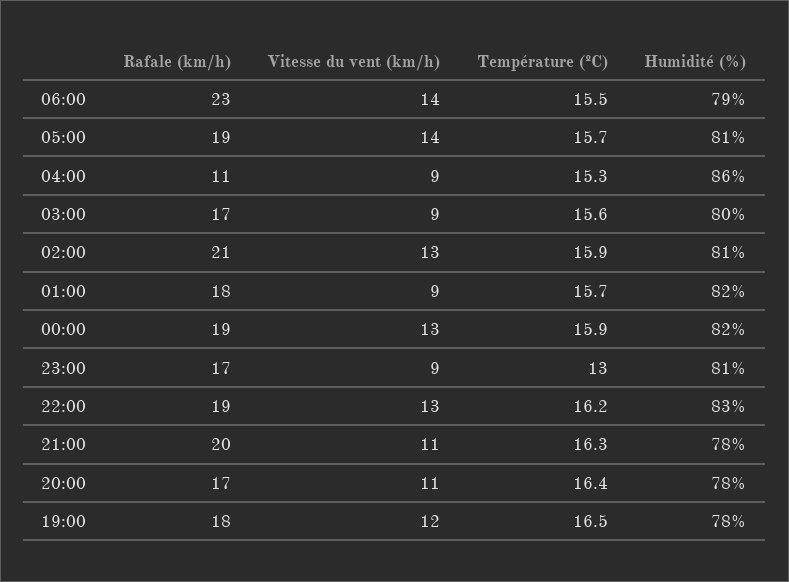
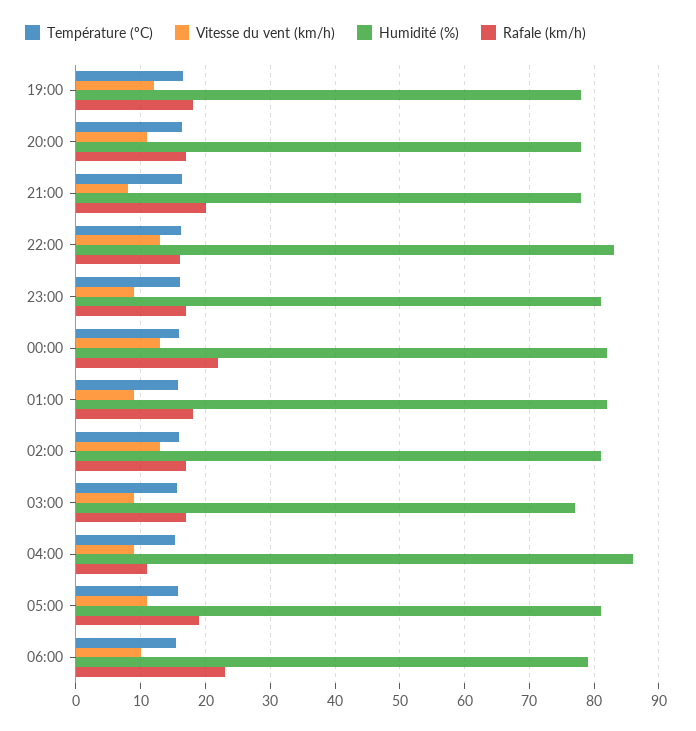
Vitesse du vent (km/h), 06:00: 14 -> 10
Vitesse du vent (km/h), 05:00: 14 -> 11
Humidité (%), 03:00: 80 -> 77
Rafale (km/h), 02:00: 21 -> 17
Rafale (km/h), 00:00: 19 -> 22
Température (ºC), 23:00: 13 -> 16
Rafale (km/h), 22:00: 19 -> 16
Vitesse du vent (km/h), 21:00: 11 -> 8

